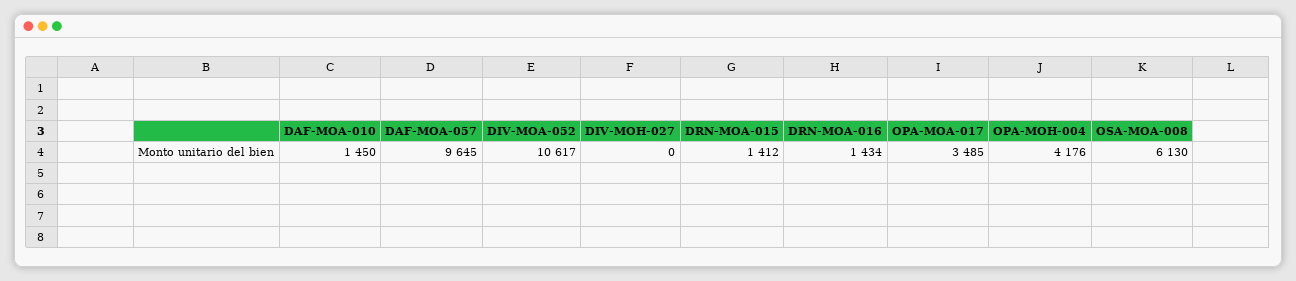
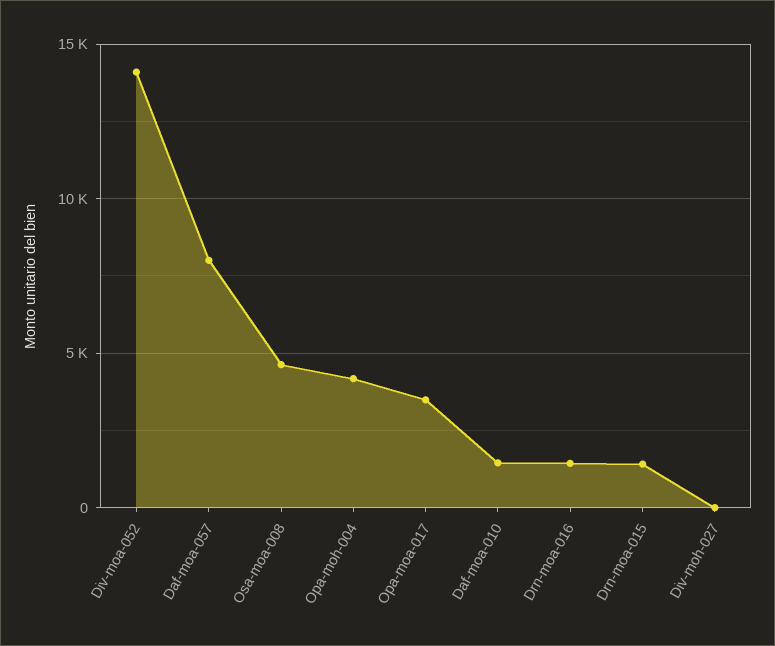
DAF-MOA-057: 9645 -> 8000
DIV-MOA-052: 10617 -> 14000
OSA-MOA-008: 6130 -> 4500

